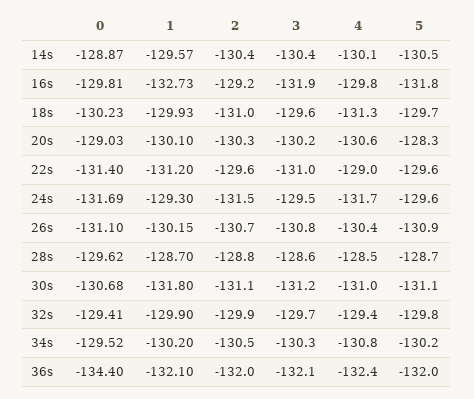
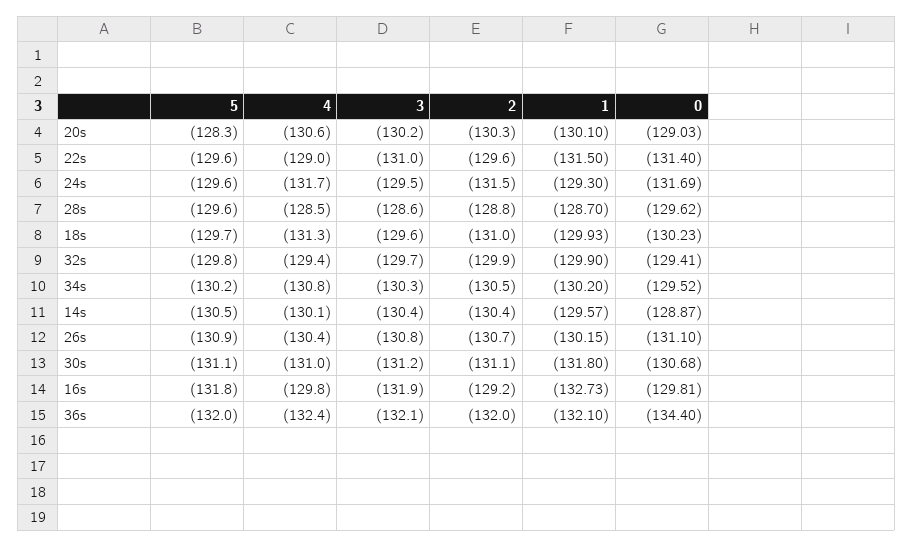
1, 22s: -131.2 -> -131.5
5, 28s: -128.7 -> -129.6

